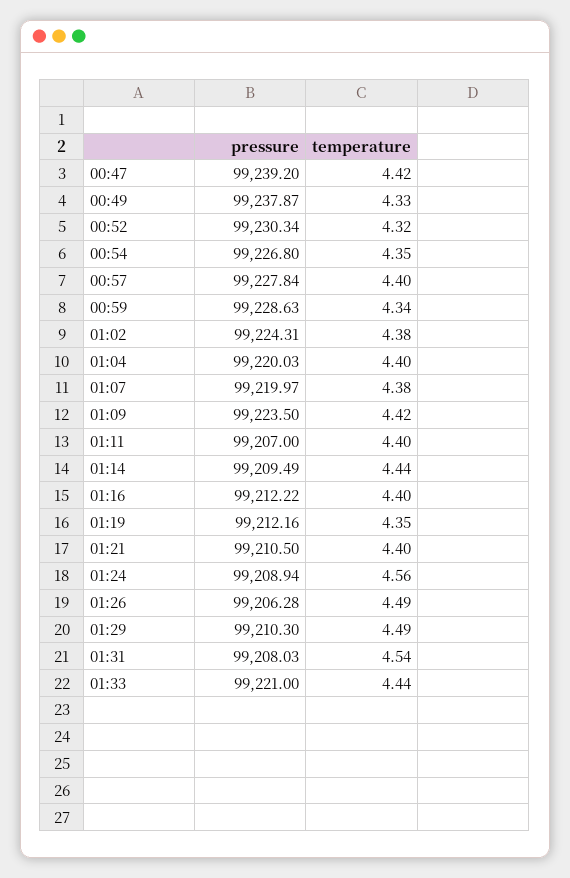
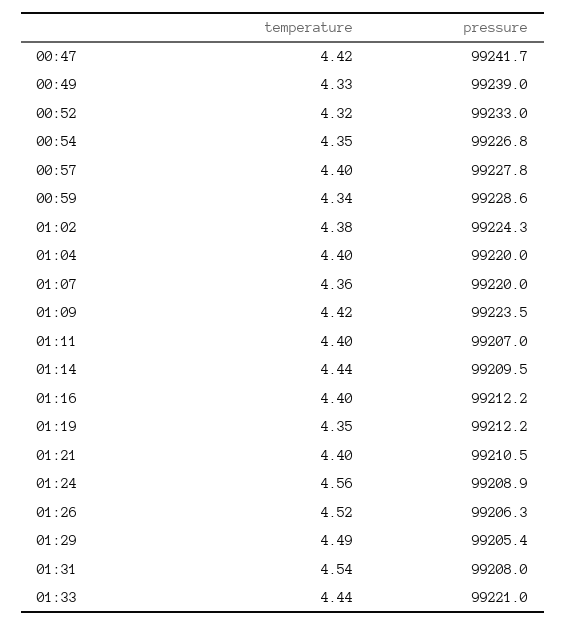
pressure, 00:47: 99239.2 -> 99241.7
pressure, 00:49: 99237.87 -> 99239
pressure, 00:52: 99230.34 -> 99233
temperature, 01:07: 4.38 -> 4.36
temperature, 01:26: 4.49 -> 4.52
pressure, 01:29: 99210.3 -> 99205.4

